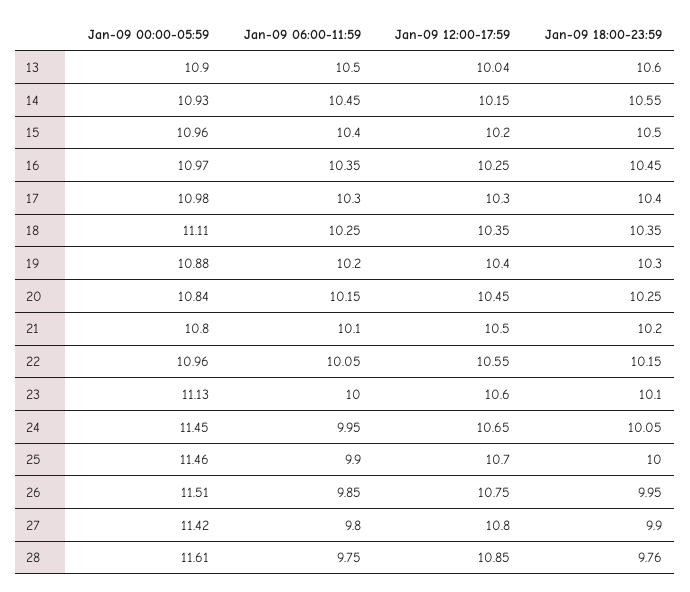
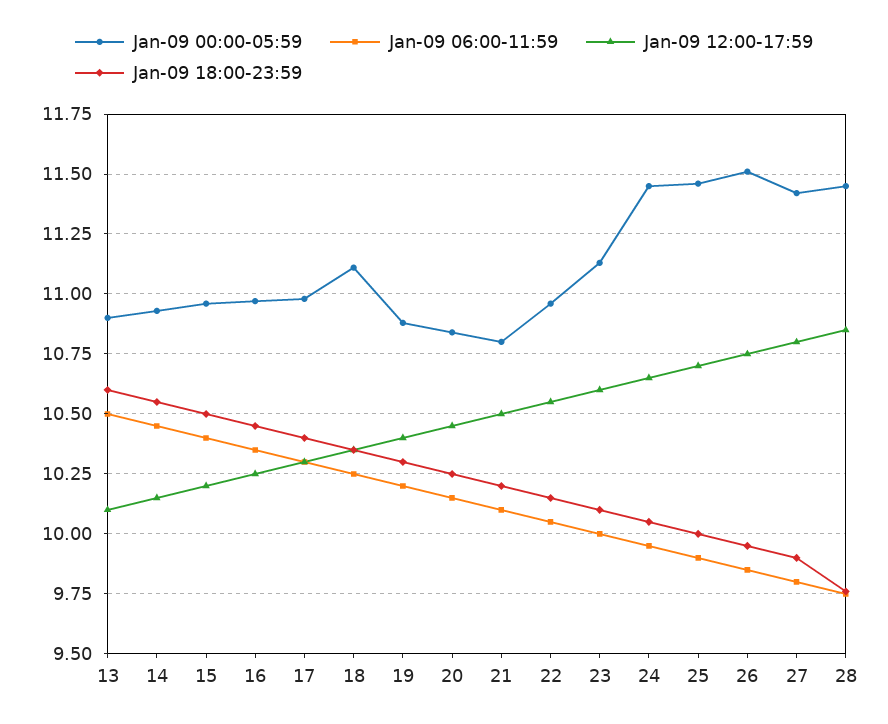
Jan-09 12:00-17:59, 13: 10.04 -> 10.1
Jan-09 00:00-05:59, 28: 11.61 -> 11.45

